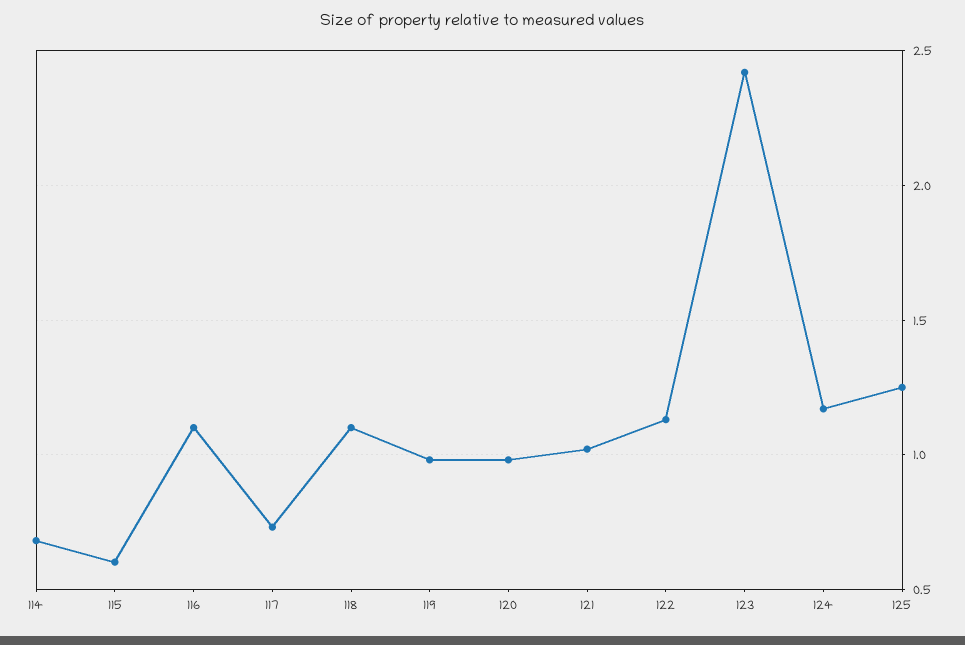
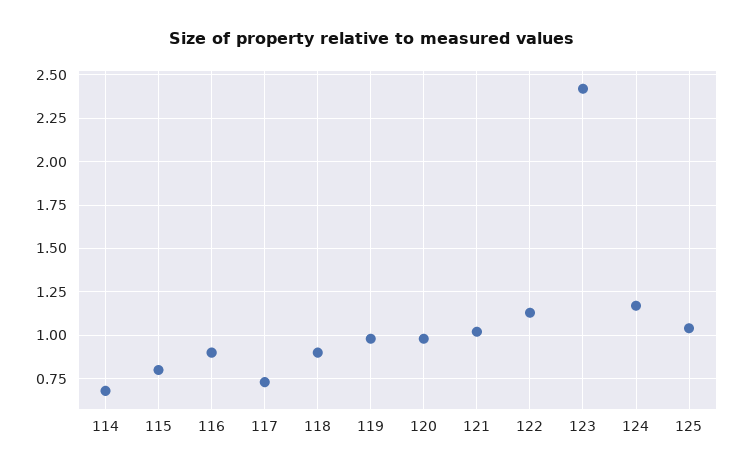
115: 0.6 -> 0.8
116: 1.1 -> 0.9
118: 1.1 -> 0.9
125: 1.25 -> 1.05

